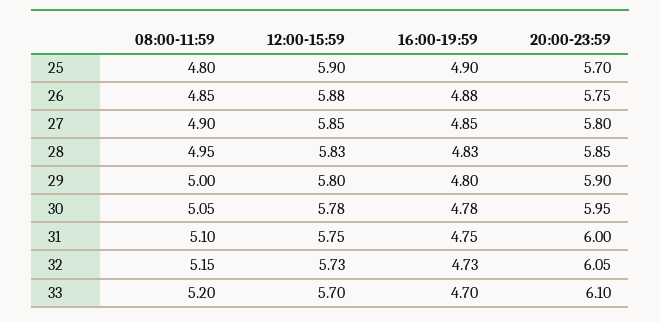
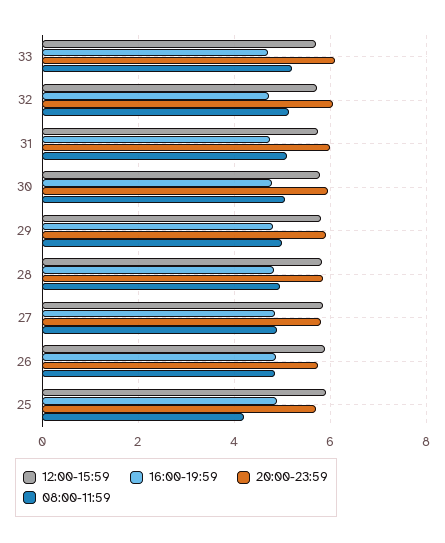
08:00-11:59, 25: 4.8 -> 4.2

